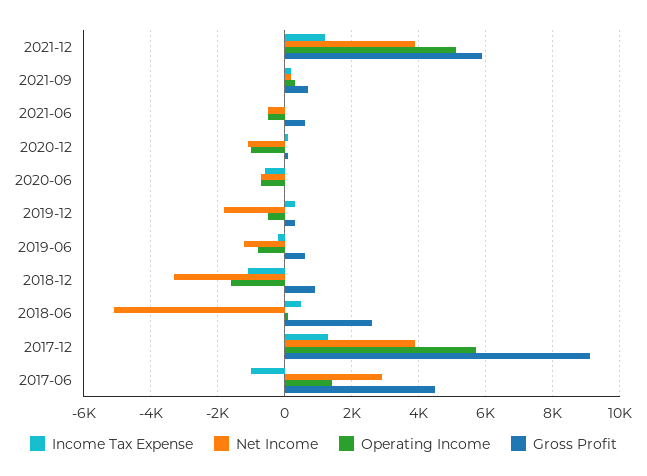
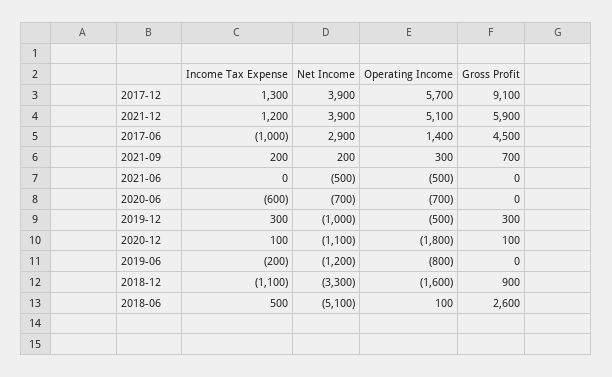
Gross Profit, 2021-06: 600 -> 0
Operating Income, 2020-12: -1000 -> -1800
Net Income, 2019-12: -1800 -> -1000
Gross Profit, 2019-06: 600 -> 0

